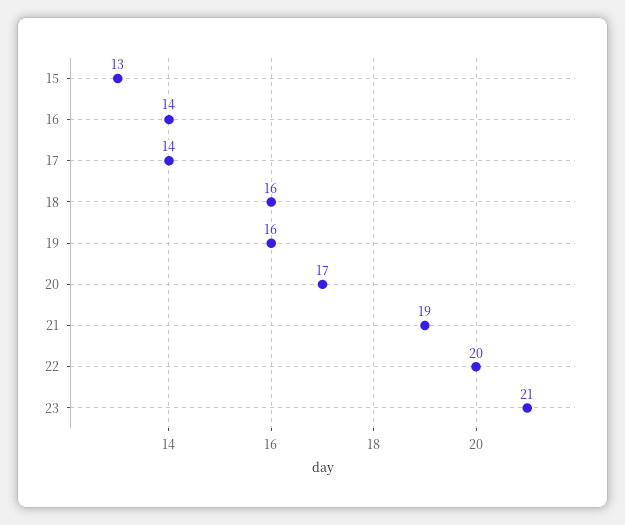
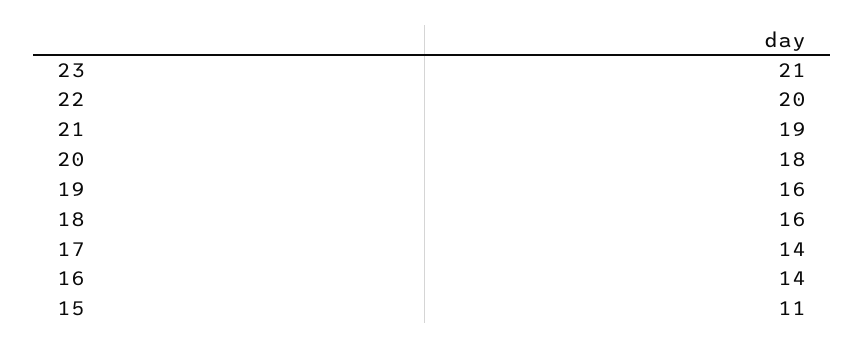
15: 13 -> 11
20: 17 -> 18

